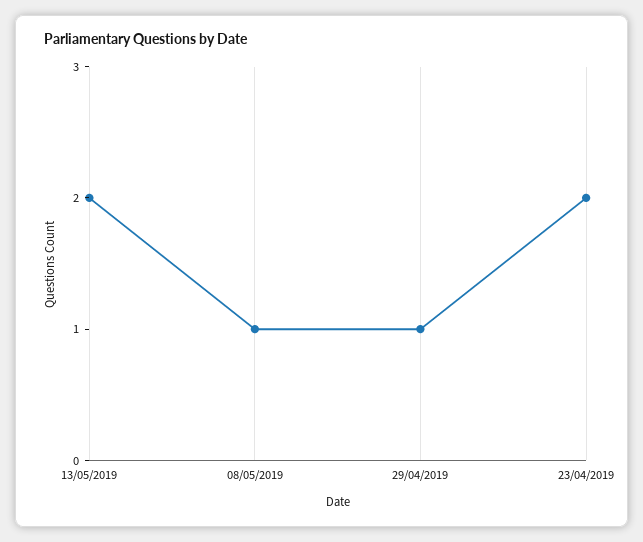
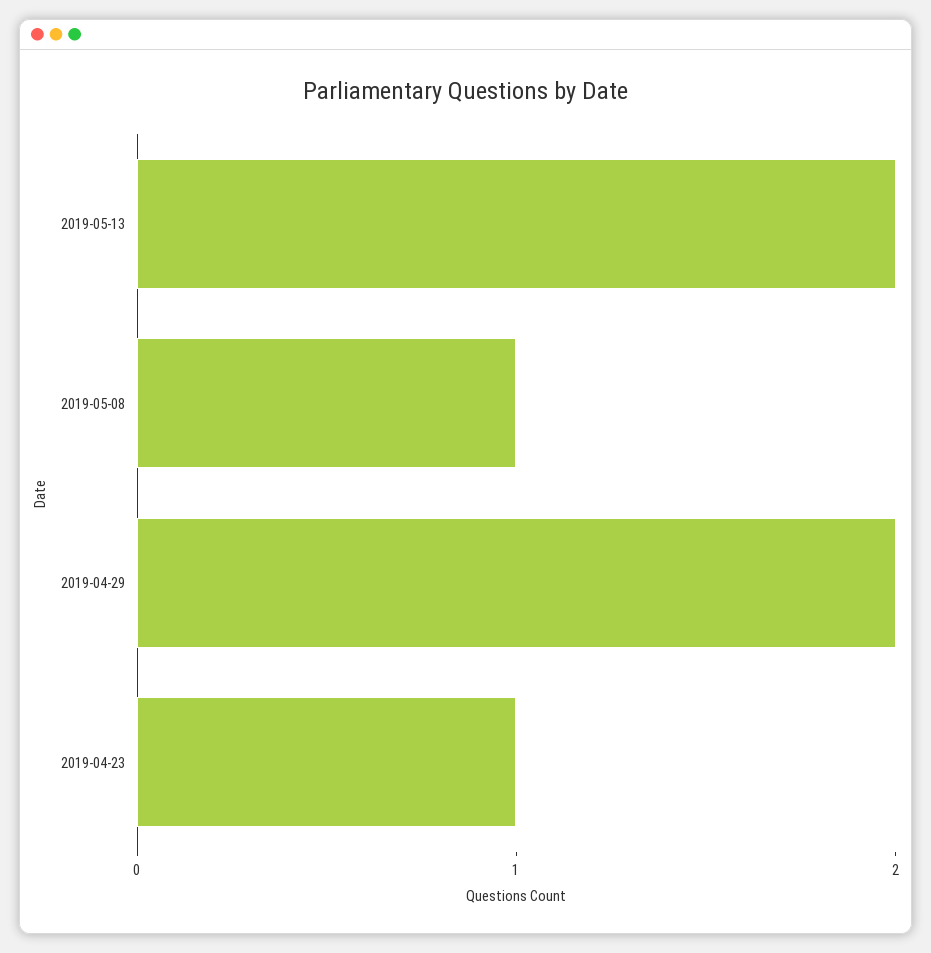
29/04/2019: 1 -> 2
23/04/2019: 2 -> 1

